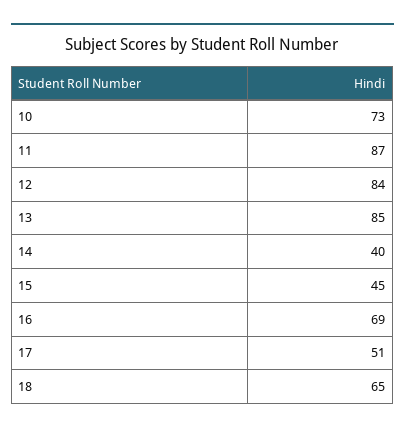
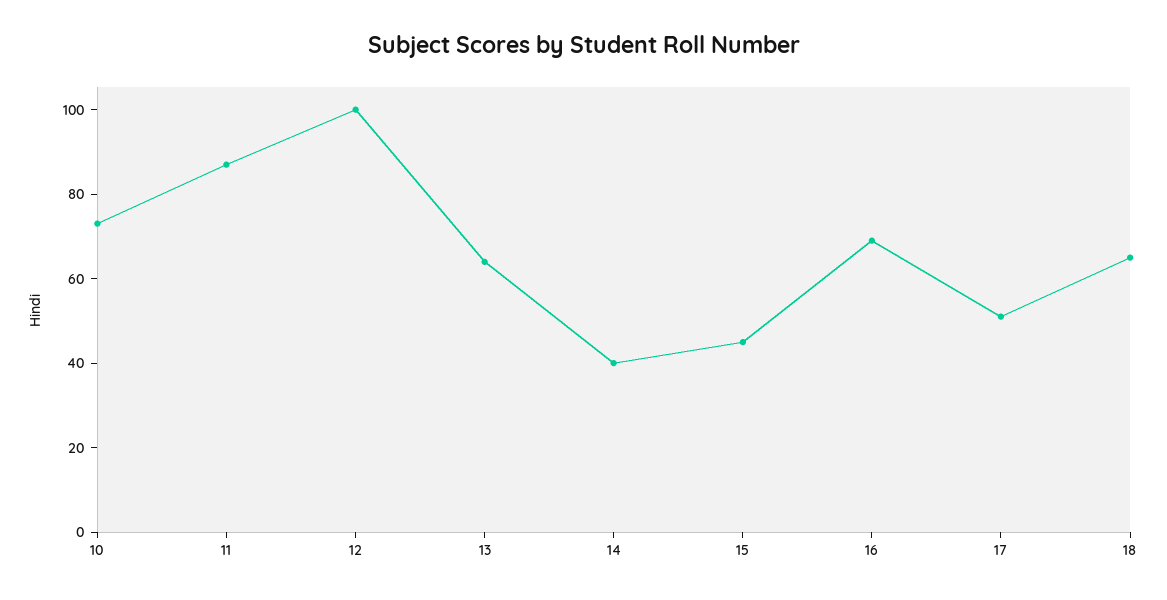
12: 84 -> 100
13: 85 -> 65

